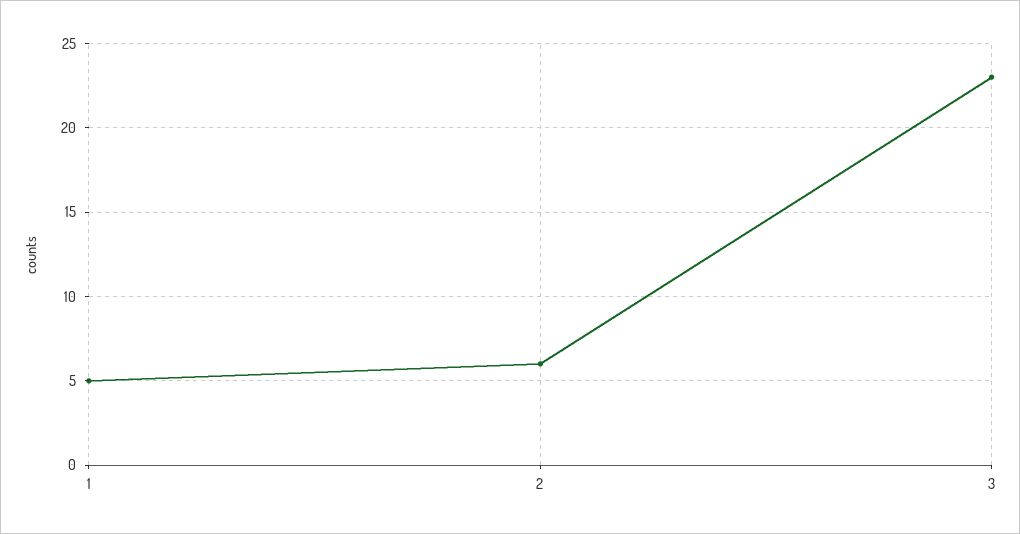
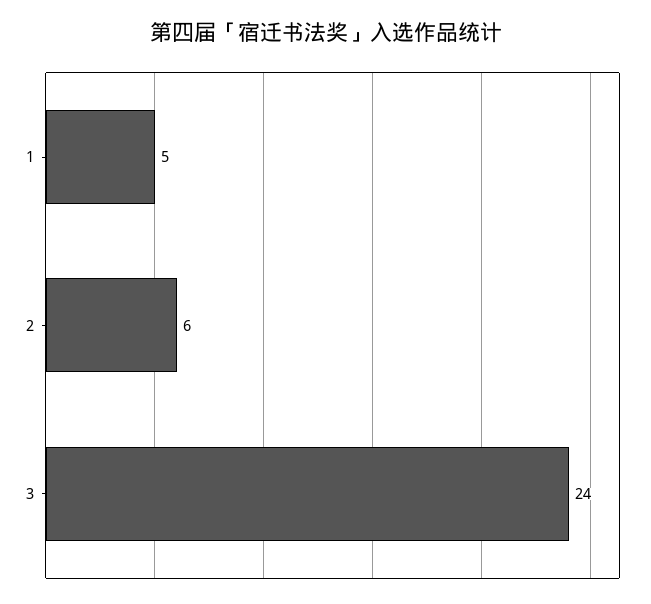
3: 23 -> 24

